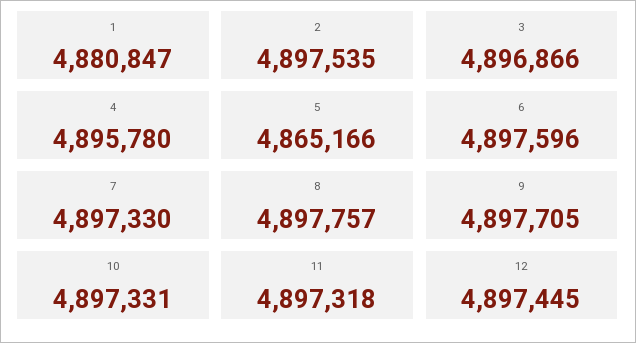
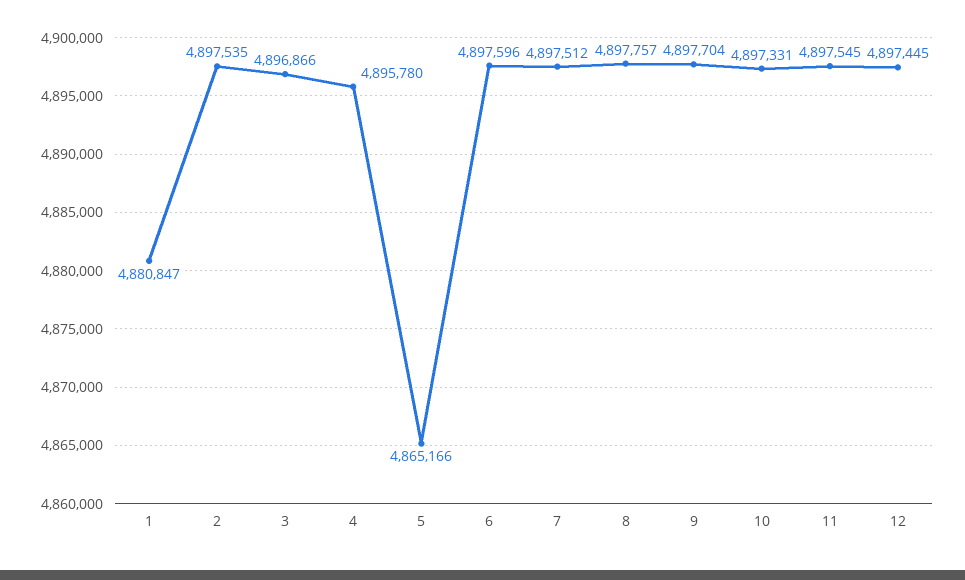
7: 4897330 -> 4897512
9: 4897705 -> 4897704
11: 4897318 -> 4897545

